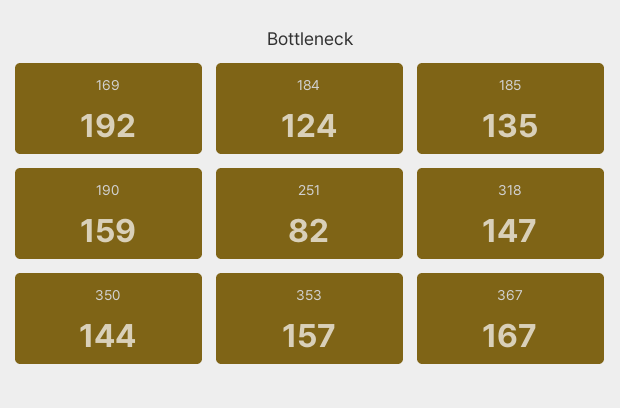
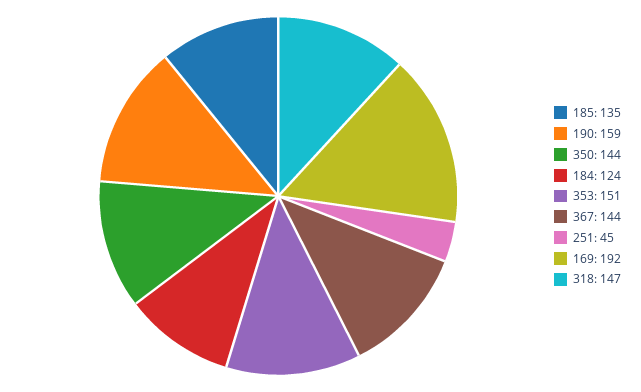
251: 82 -> 45
353: 157 -> 151
367: 167 -> 144

